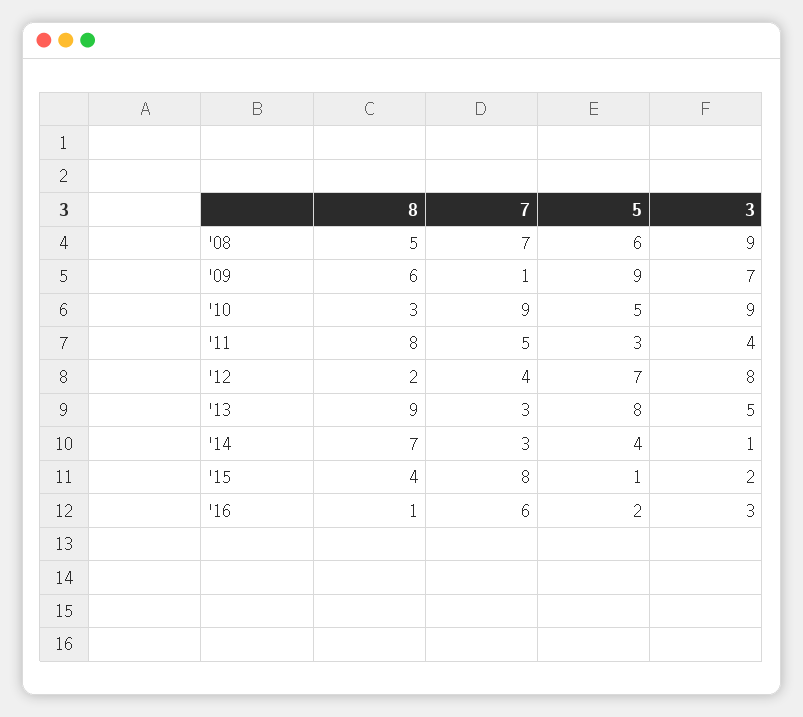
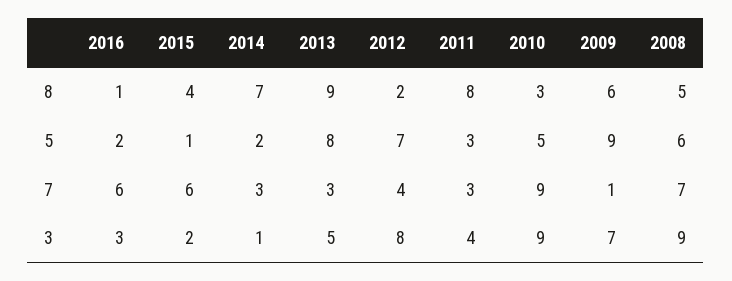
7, '11: 5 -> 3
5, '14: 4 -> 2
7, '15: 8 -> 6

